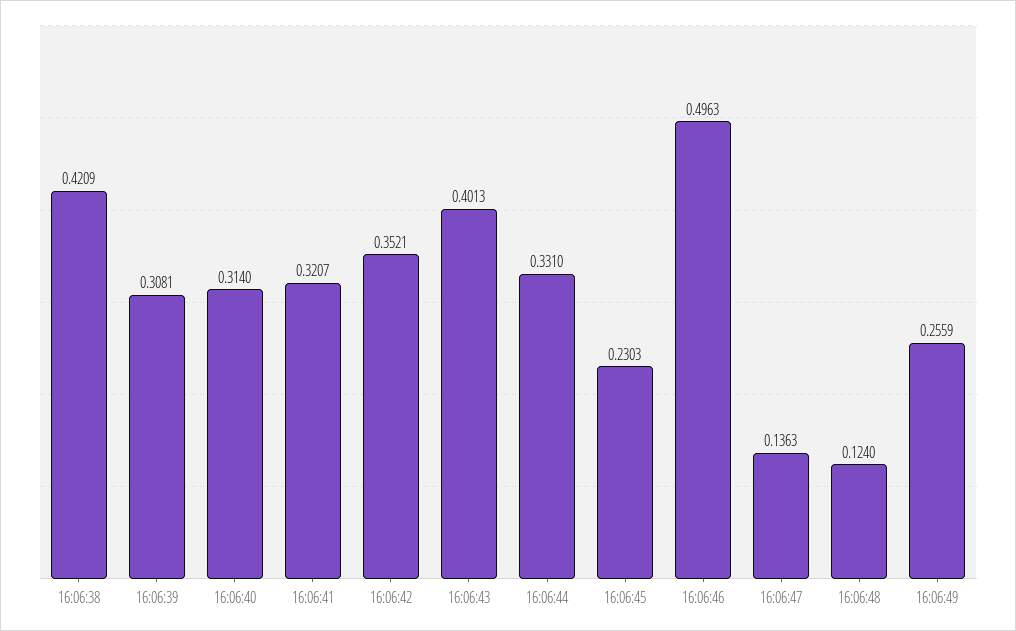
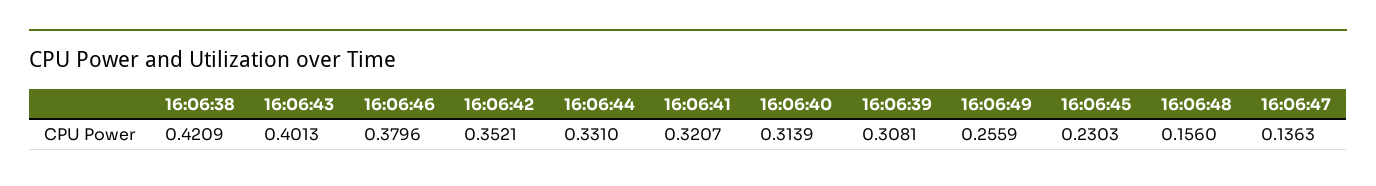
16:06:40: 0.314 -> 0.3139
16:06:46: 0.4963 -> 0.3796
16:06:48: 0.124 -> 0.156

